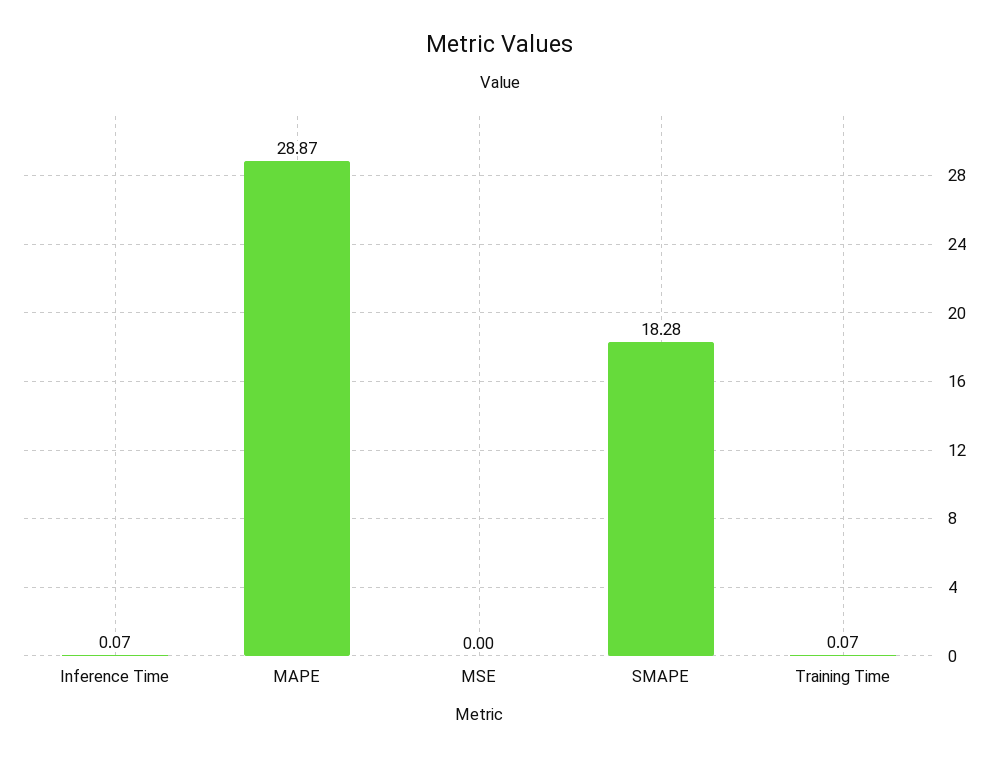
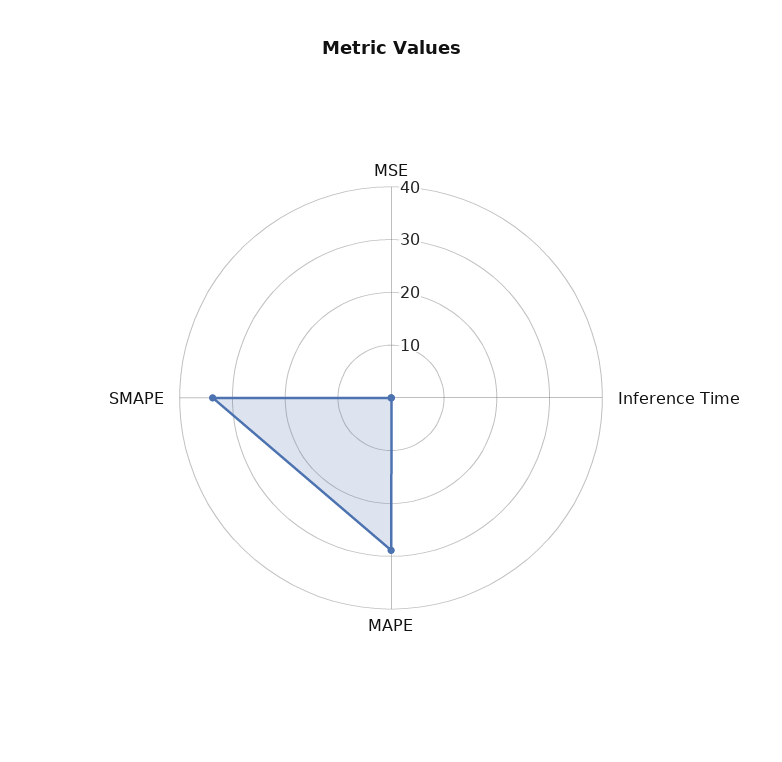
SMAPE: 18.28 -> 34
Training Time: 0.07 -> none

